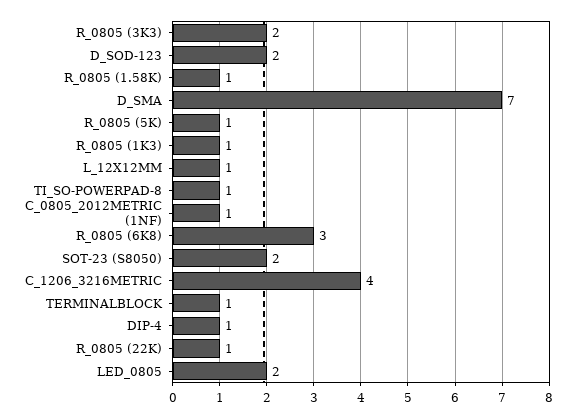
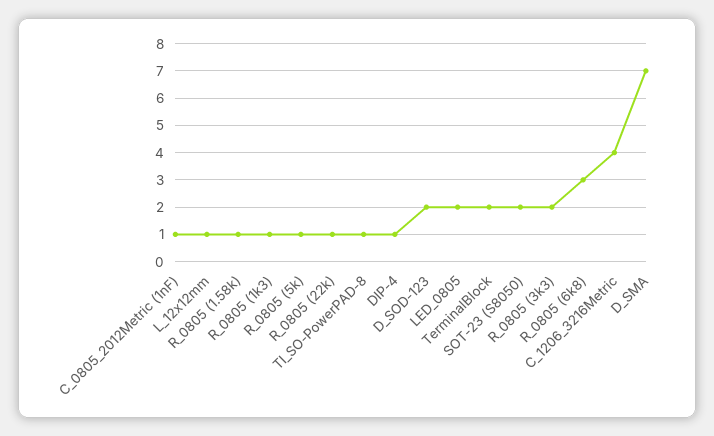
TERMINALBLOCK: 1 -> 2

